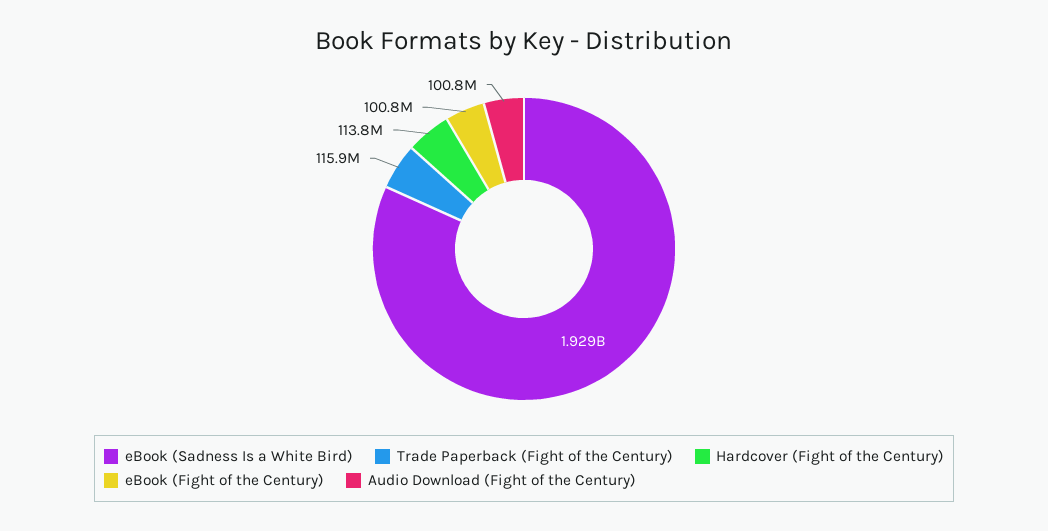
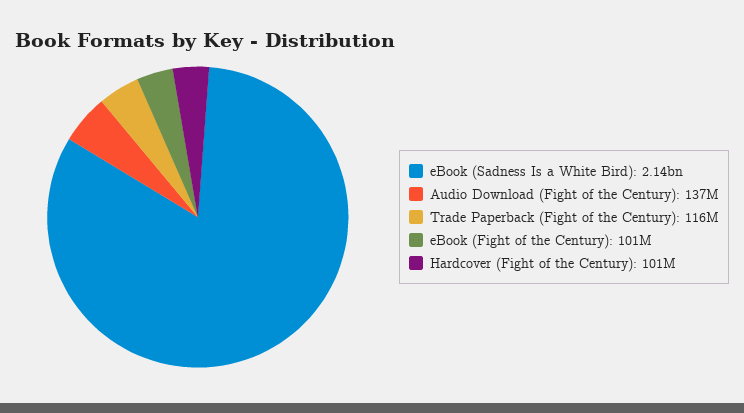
eBook (Sadness Is a White Bird): 1929000000 -> 2140000000
Hardcover (Fight of the Century): 113800000 -> 101000000
Audio Download (Fight of the Century): 100800000 -> 137000000

